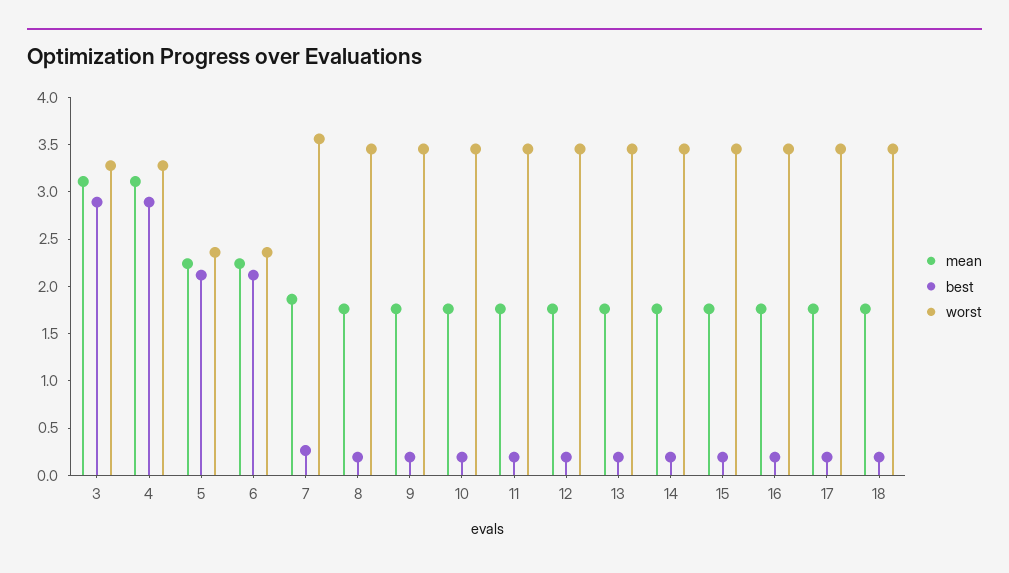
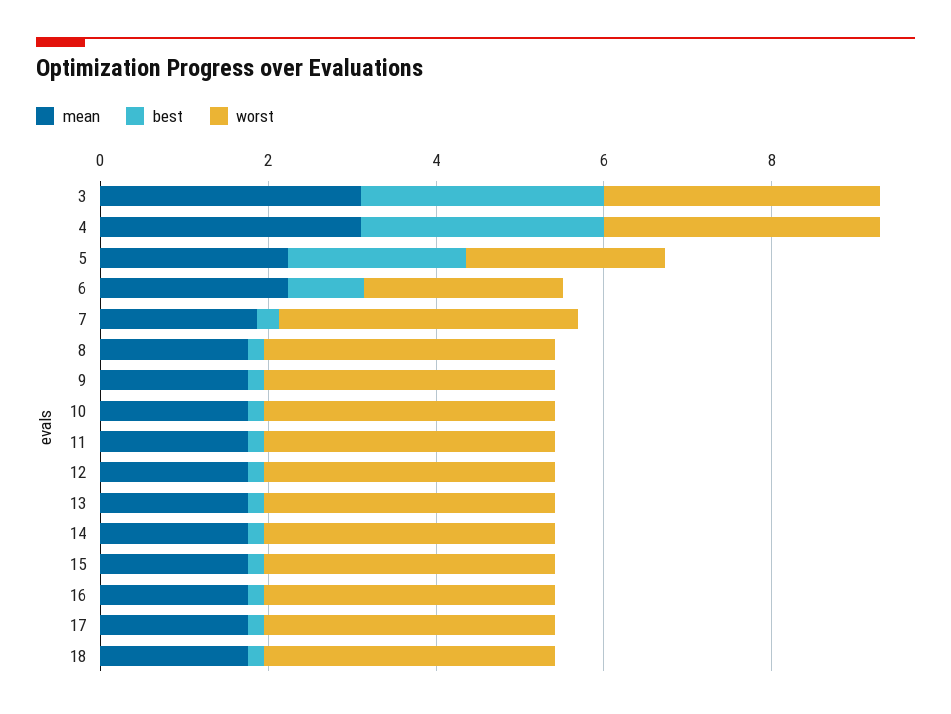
best, 6: 2.1 -> 1

